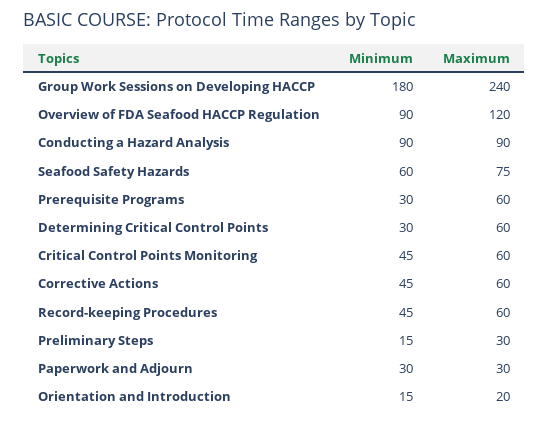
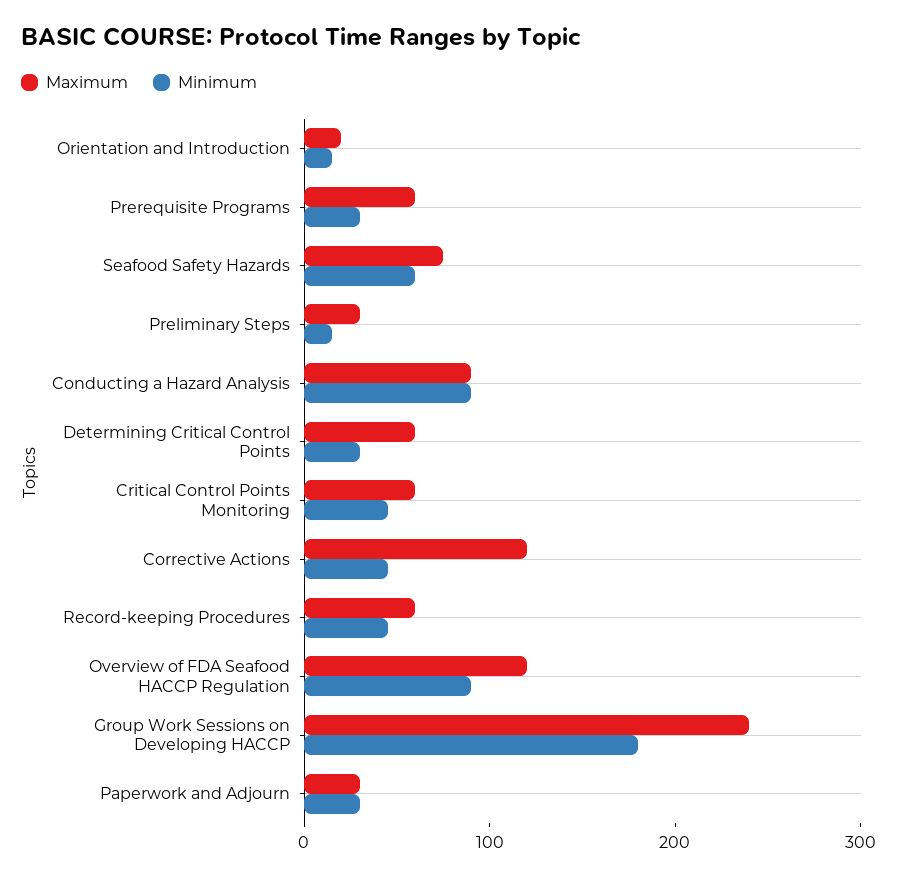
Maximum, Corrective Actions: 60 -> 120

